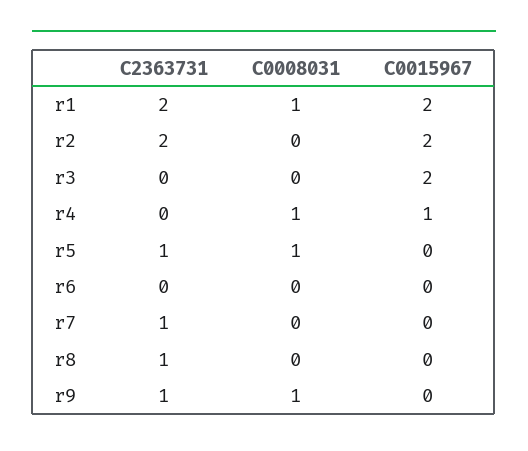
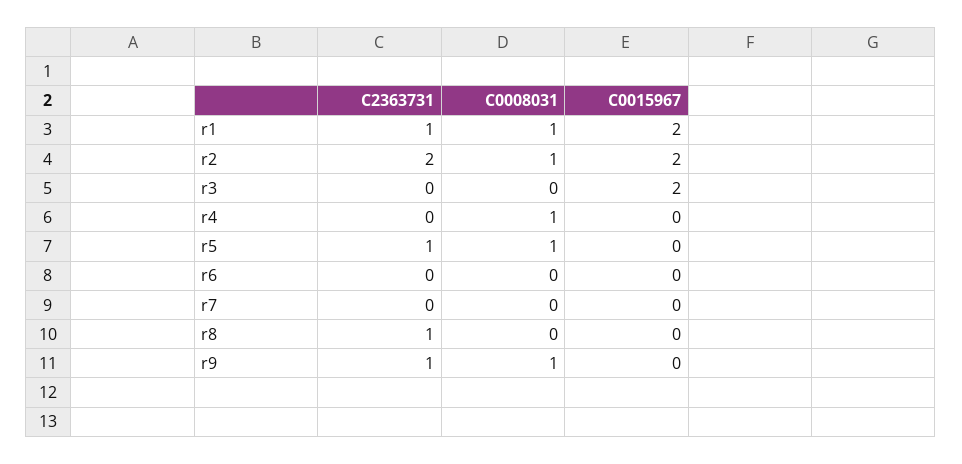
C2363731, r1: 2 -> 1
C0008031, r2: 0 -> 1
C0015967, r4: 1 -> 0
C2363731, r7: 1 -> 0

